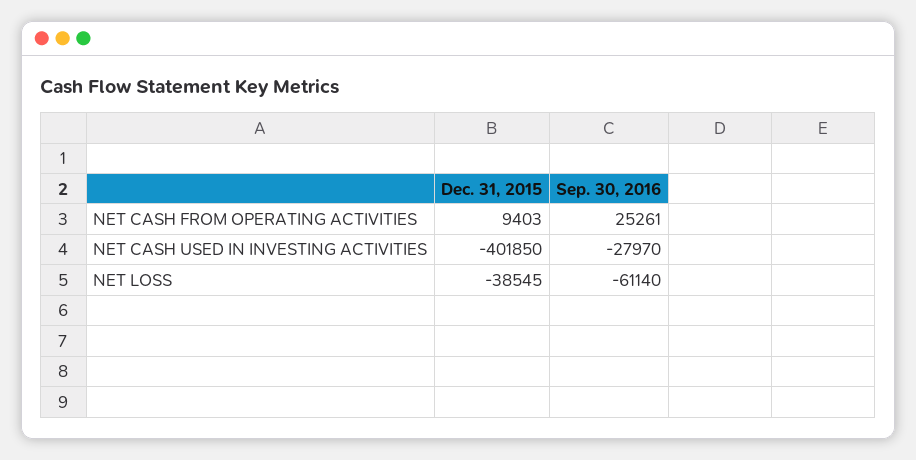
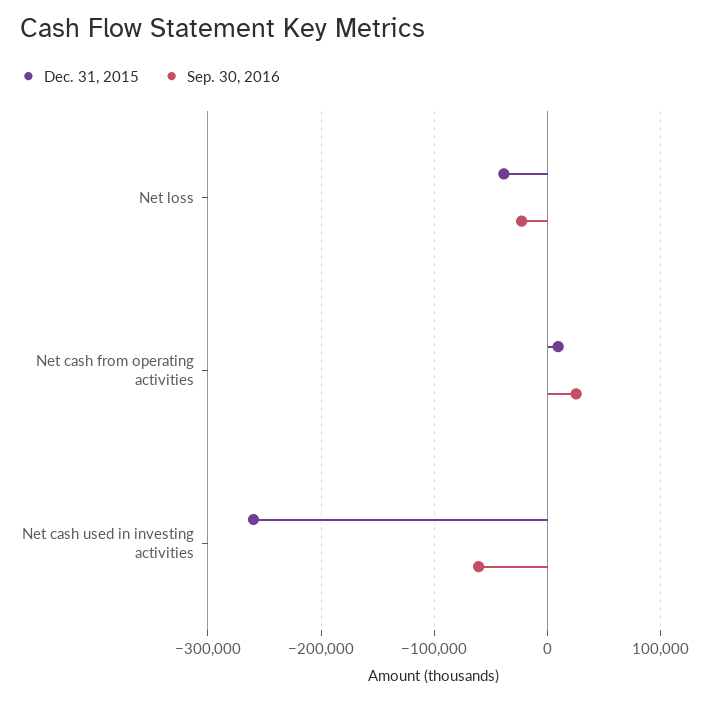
Dec. 31, 2015, NET CASH USED IN INVESTING ACTIVITIES: -401850 -> -260000
Sep. 30, 2016, NET CASH USED IN INVESTING ACTIVITIES: -27970 -> -60000
Sep. 30, 2016, NET LOSS: -61140 -> -20000

